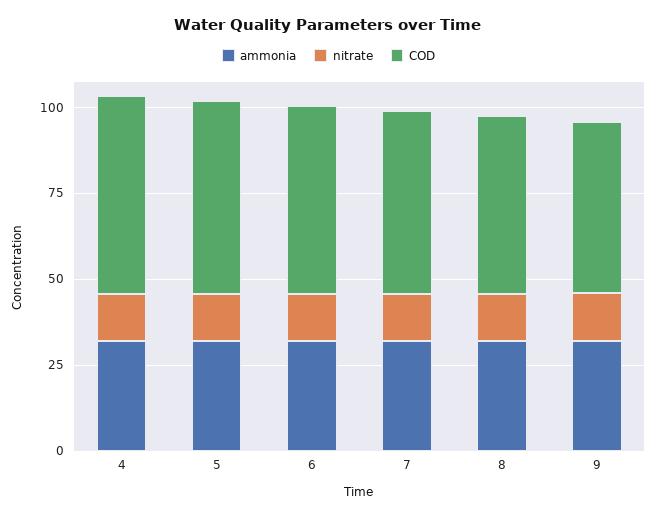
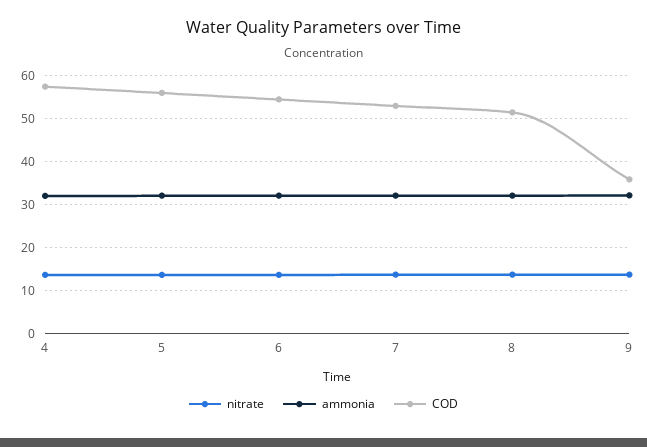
COD, 9: 50 -> 36

